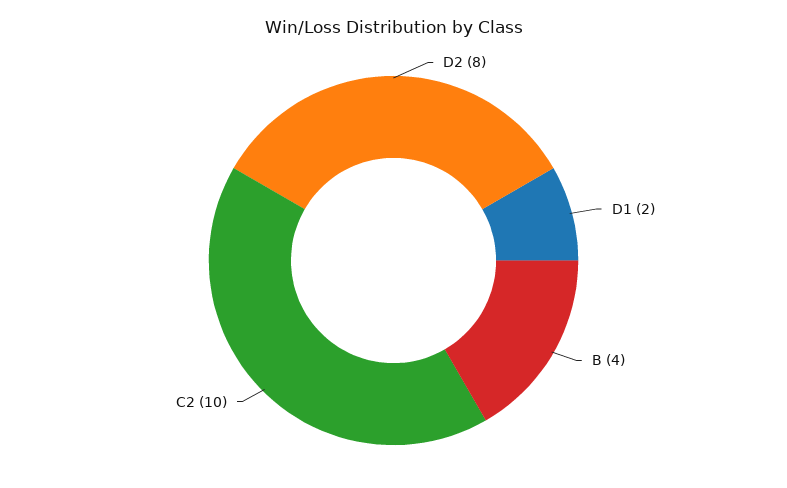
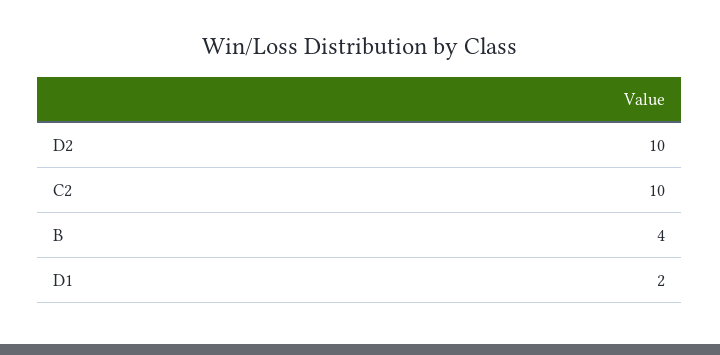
D2: 8 -> 10

